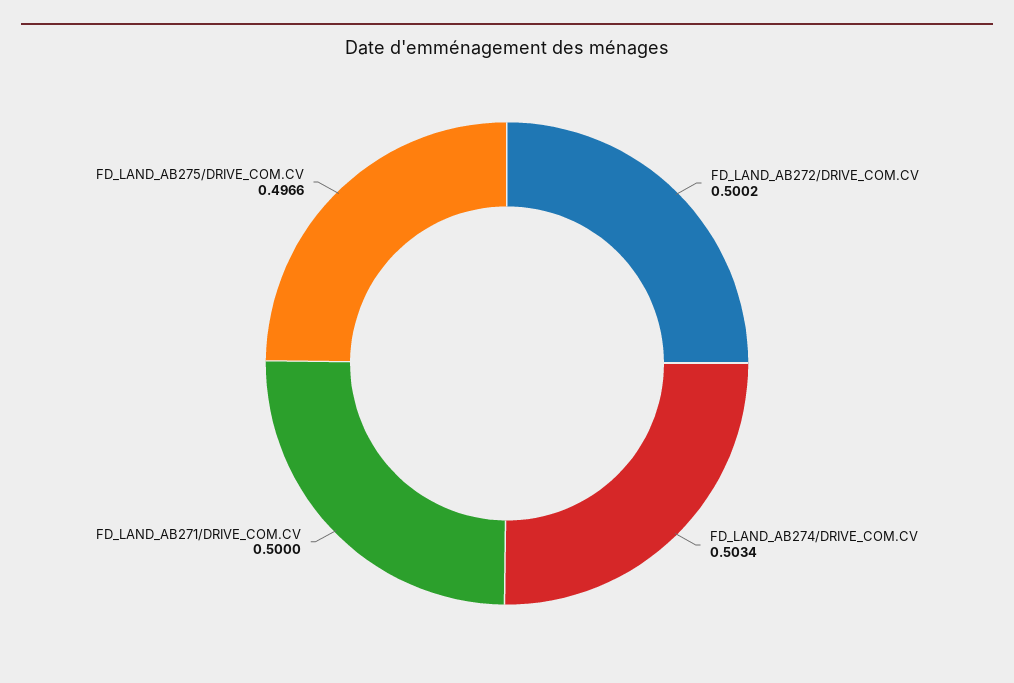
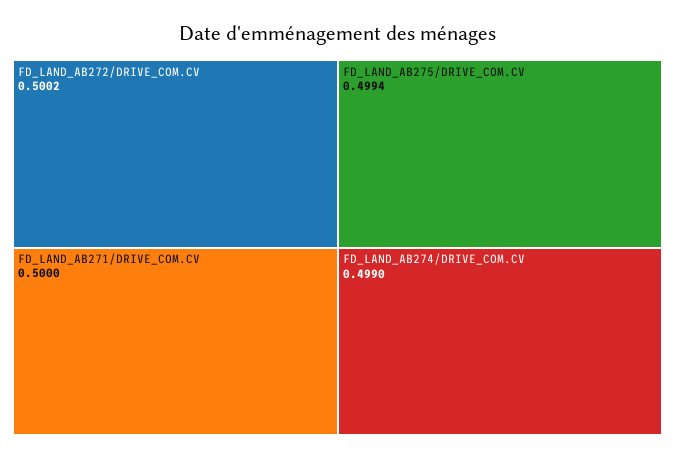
FD_LAND_AB274/DRIVE_COM.CV: 0.5034 -> 0.499
FD_LAND_AB275/DRIVE_COM.CV: 0.4966 -> 0.4994

